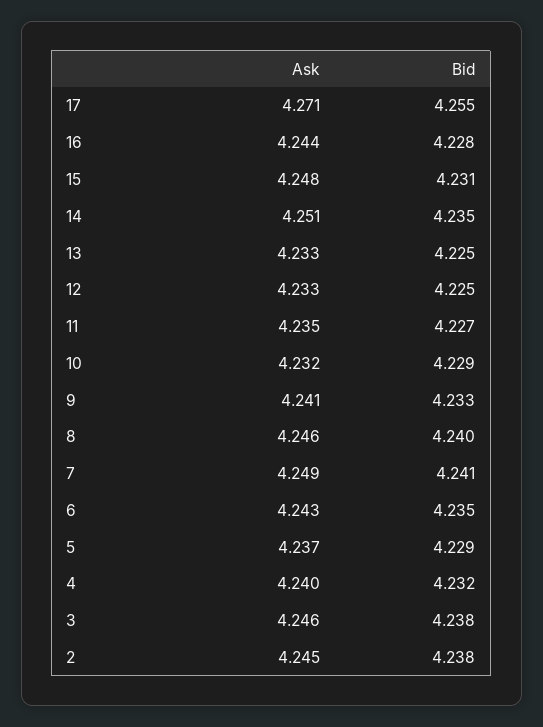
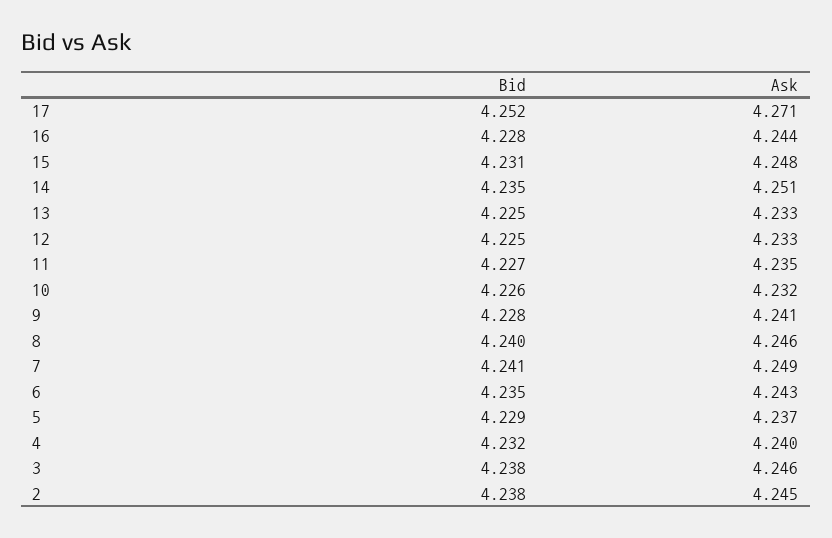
Bid, 17: 4.255 -> 4.252
Bid, 10: 4.229 -> 4.226
Bid, 9: 4.233 -> 4.228

